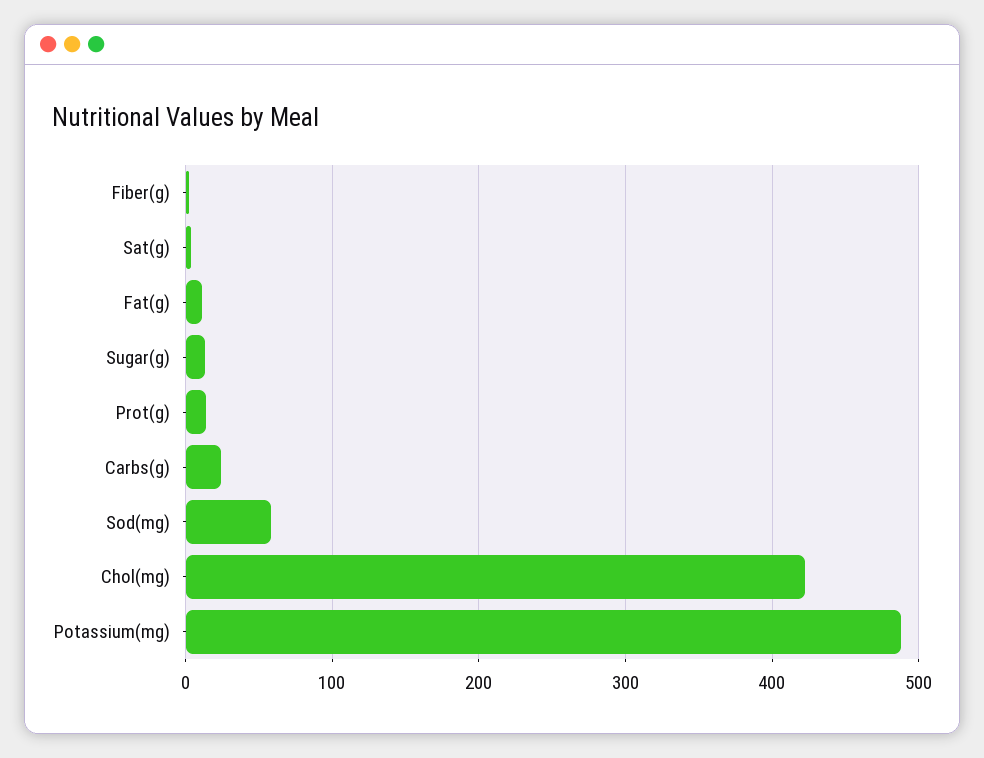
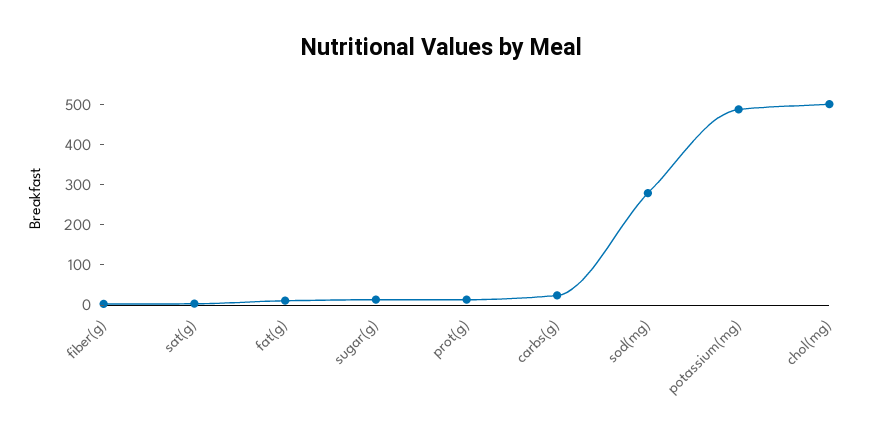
Sod(mg): 60 -> 280
Chol(mg): 420 -> 500

